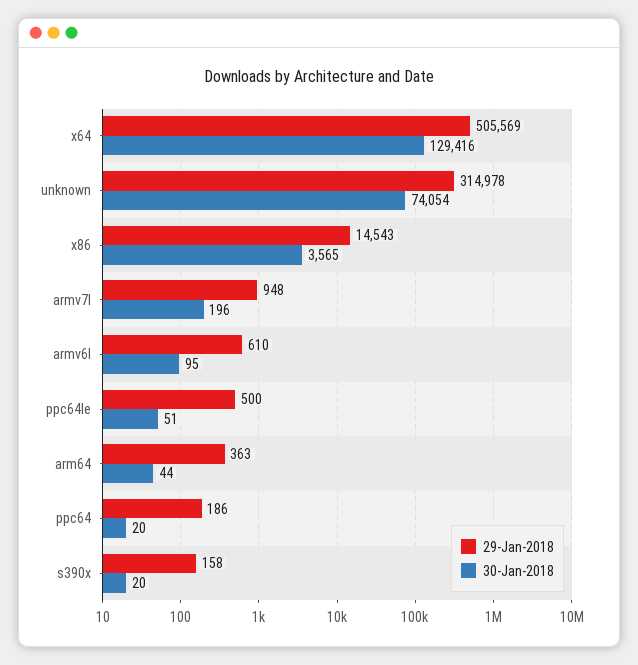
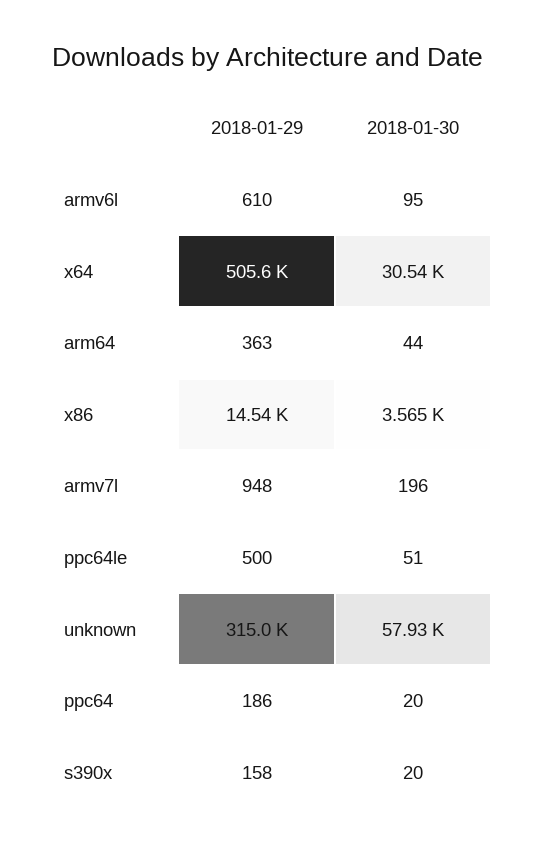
30-Jan-2018, x64: 129416 -> 30540
30-Jan-2018, unknown: 74054 -> 57930

